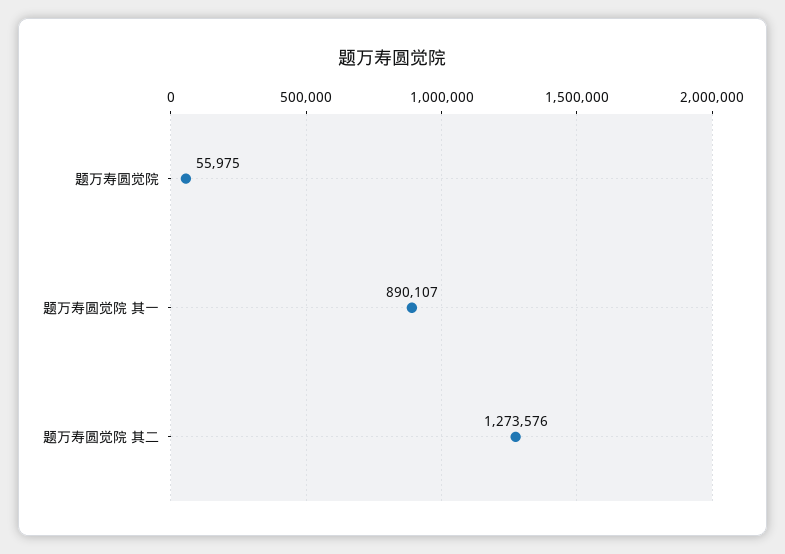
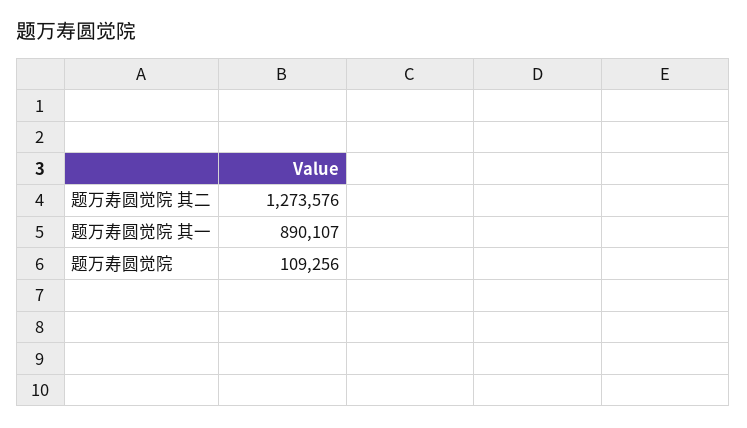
题万寿圆觉院: 55975 -> 109256

